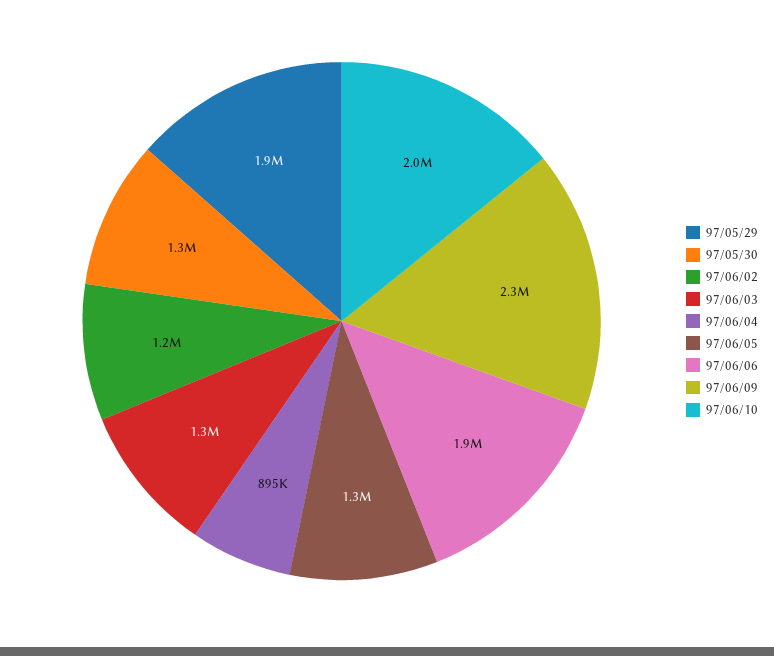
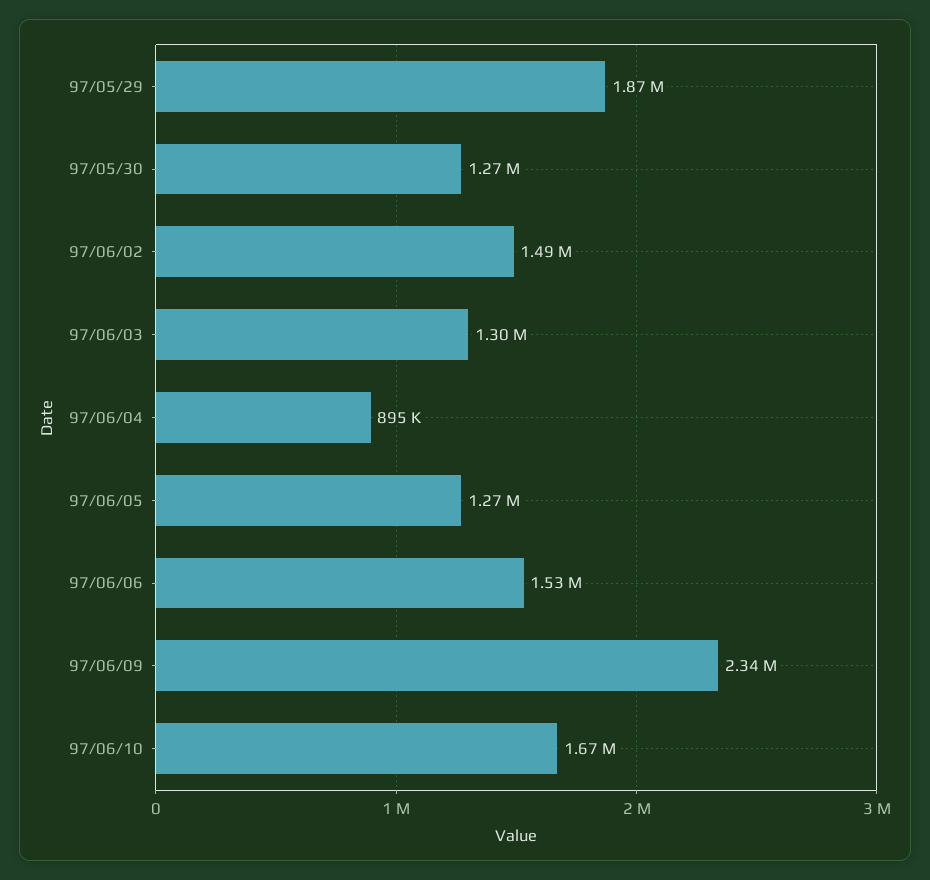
97/06/02: 1200000 -> 1490000
97/06/06: 1900000 -> 1530000
97/06/10: 2000000 -> 1670000

